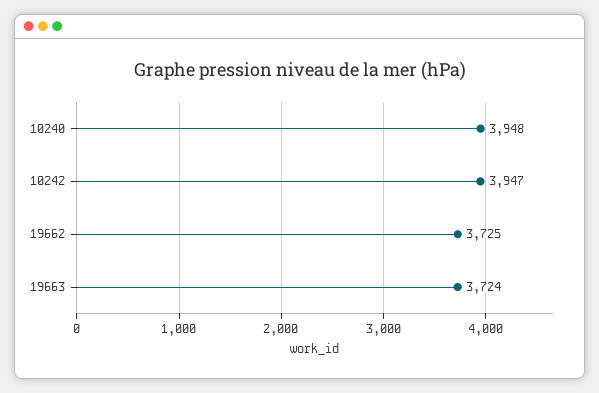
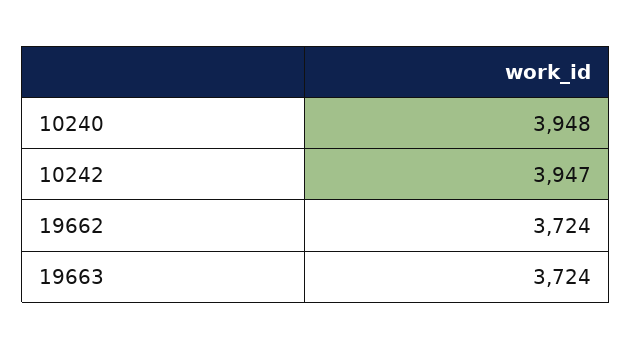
19662: 3725 -> 3724

